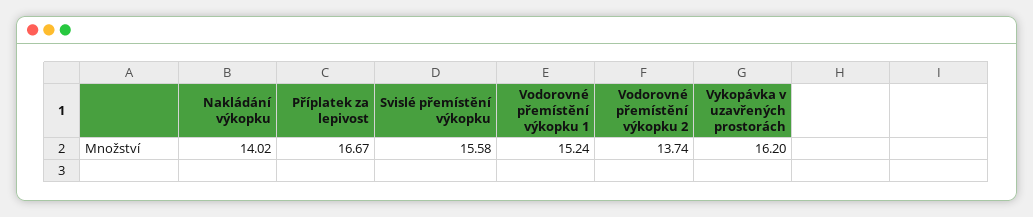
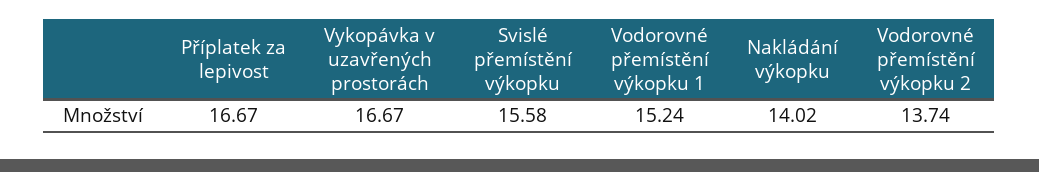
Vykopávka v uzavřených prostorách: 16.2 -> 16.67

